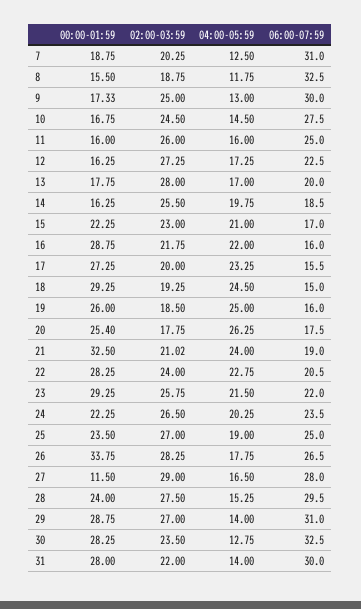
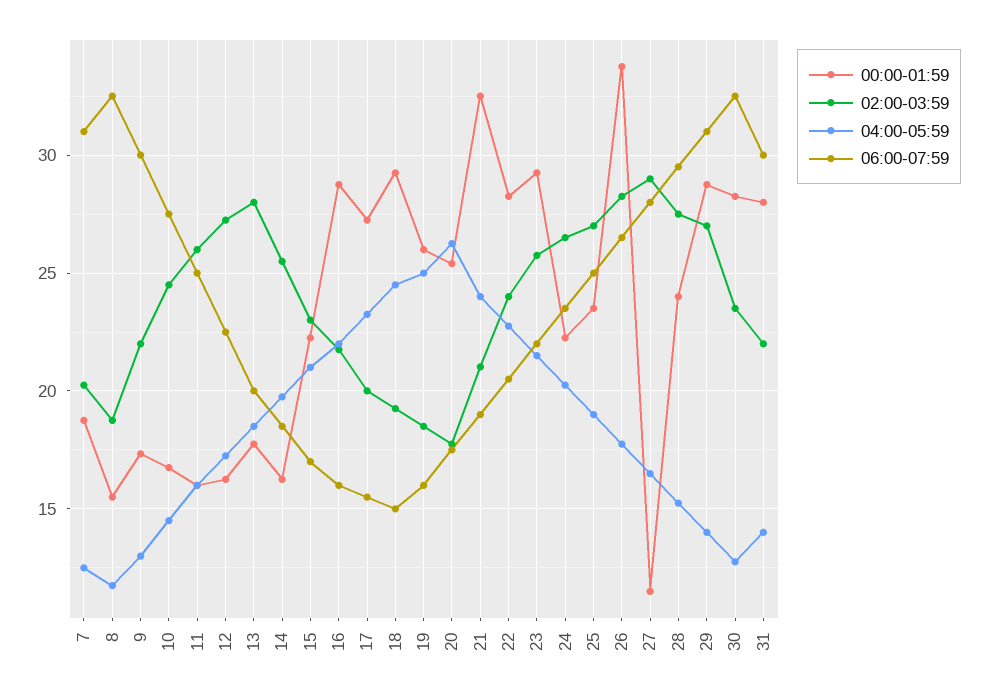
02:00-03:59, 9: 25 -> 22
04:00-05:59, 13: 17 -> 18.5

